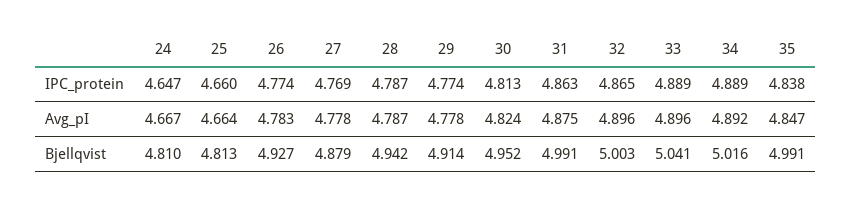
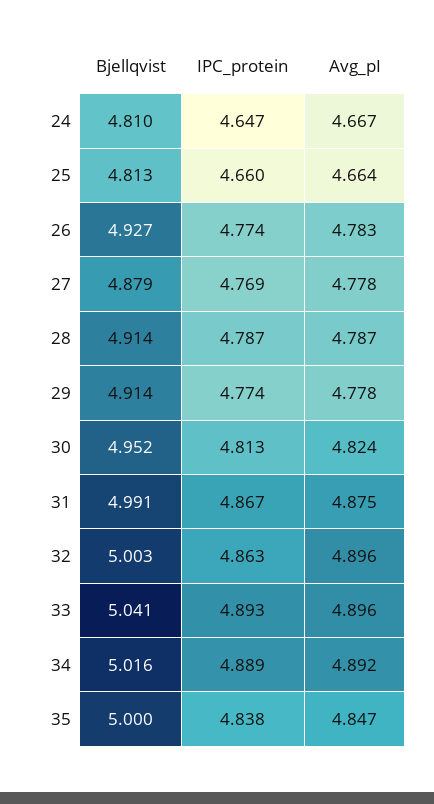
31, IPC_protein: 4.863 -> 4.867
32, IPC_protein: 4.865 -> 4.863
33, IPC_protein: 4.889 -> 4.893
28, Bjellqvist: 4.942 -> 4.914
35, Bjellqvist: 4.991 -> 5

